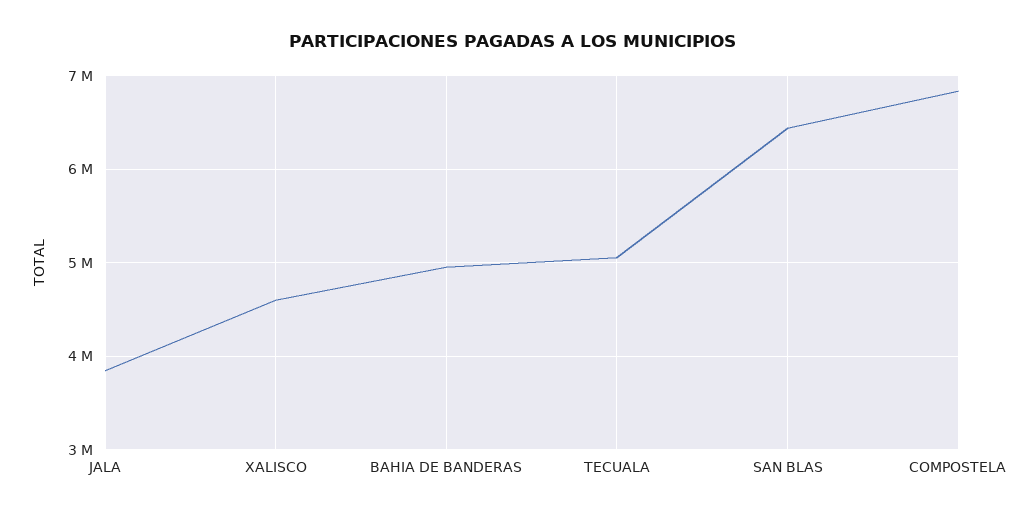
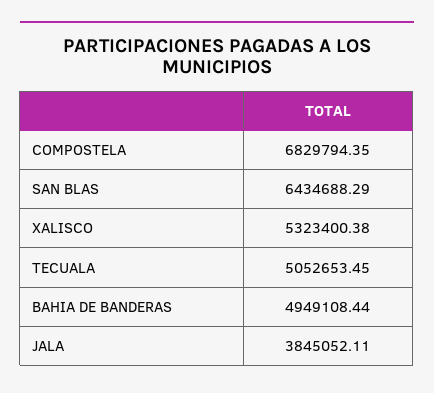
XALISCO: 4600000 -> 5323400.38

